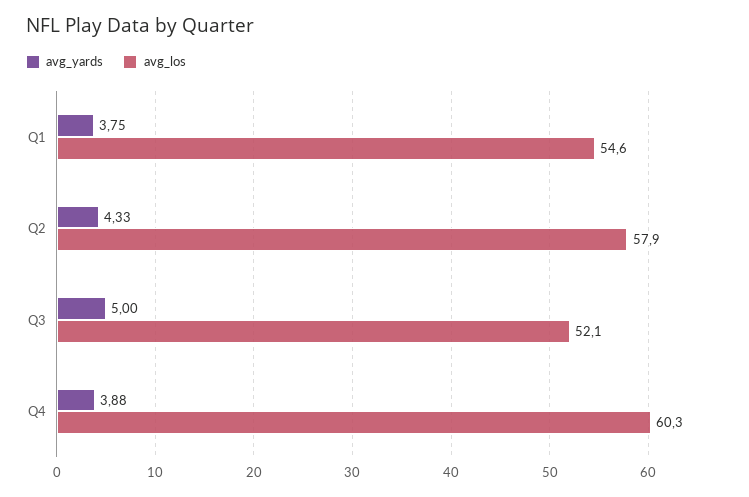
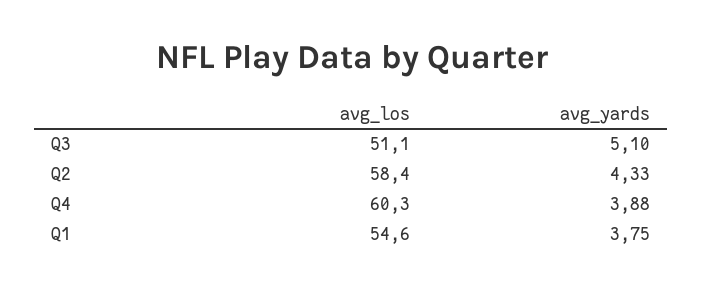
avg_los, Q2: 57.9 -> 58.4
avg_yards, Q3: 5 -> 5.1
avg_los, Q3: 52.1 -> 51.1

